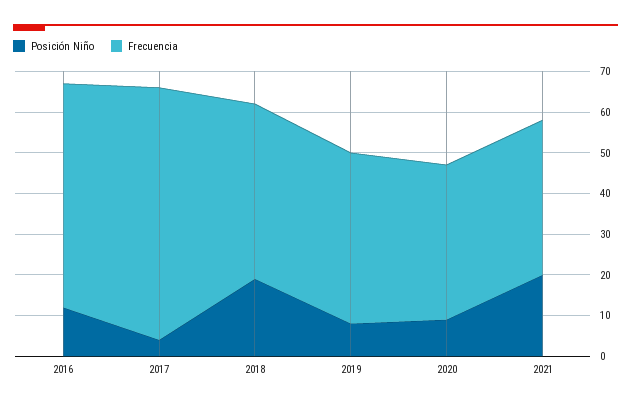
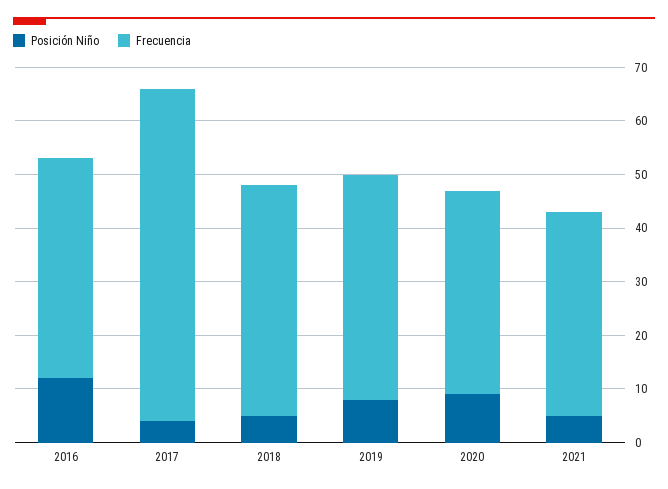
Frecuencia, 2016: 55 -> 40
Posición Niño, 2018: 20 -> 5
Posición Niño, 2021: 20 -> 5

